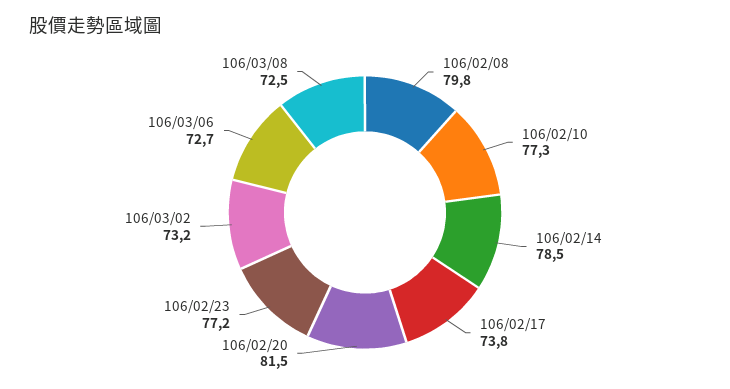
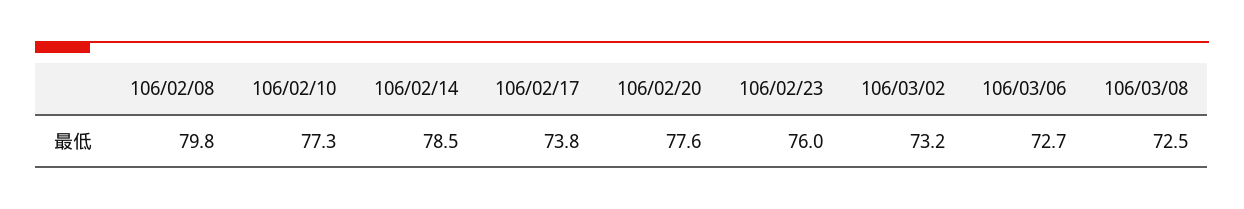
106/02/20: 81.5 -> 77.6
106/02/23: 77.2 -> 76

